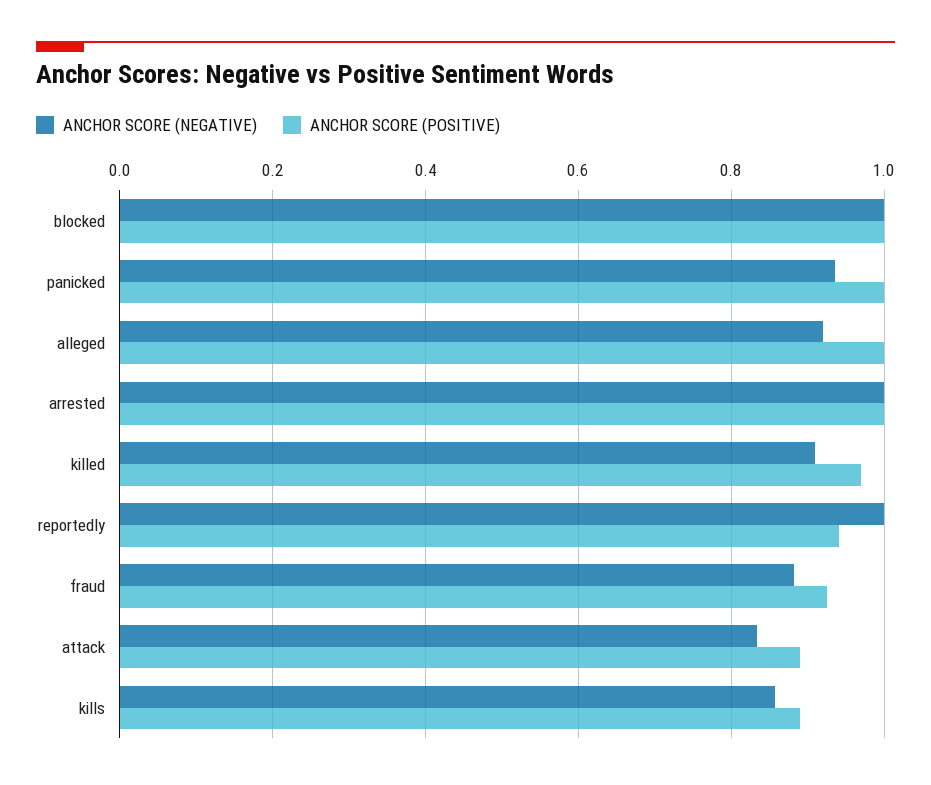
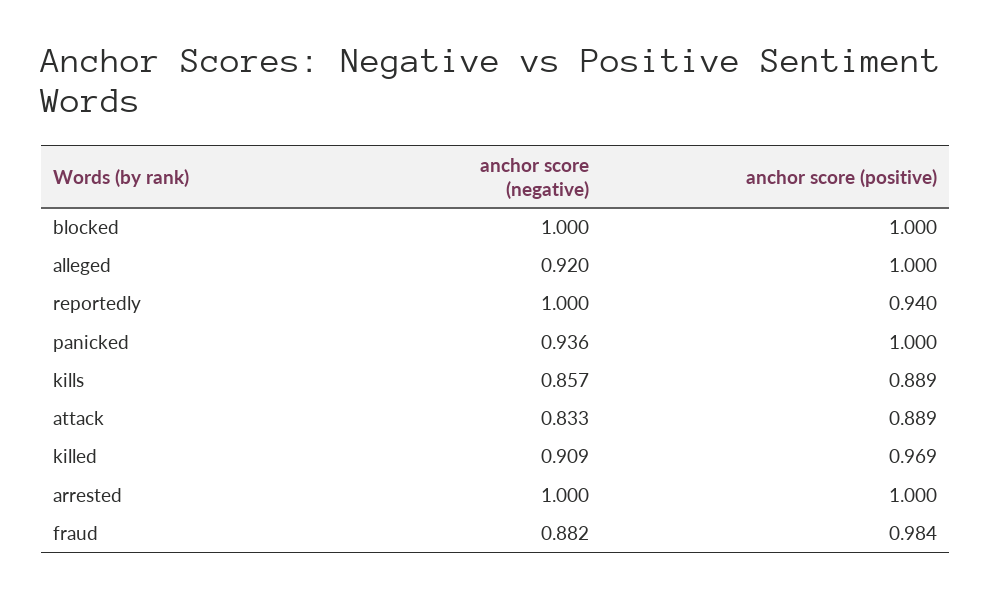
ANCHOR SCORE (POSITIVE), fraud: 0.92 -> 0.984

